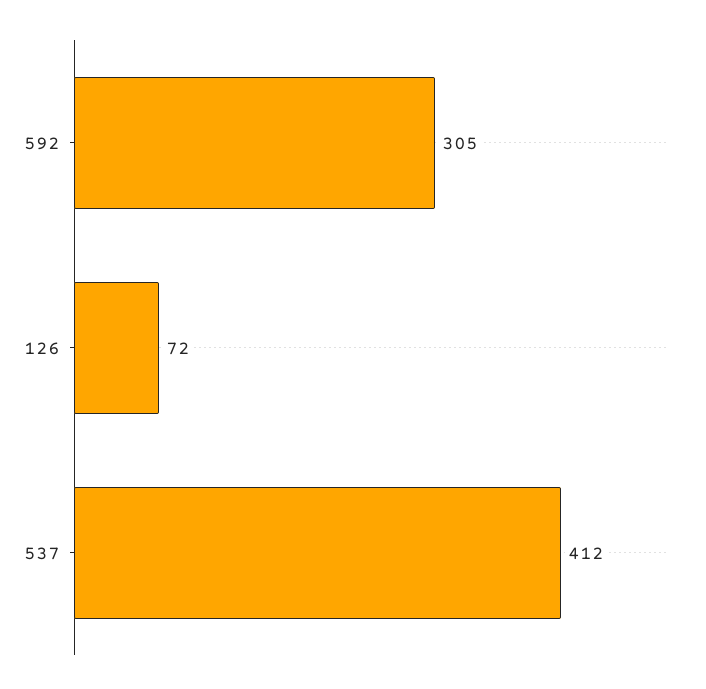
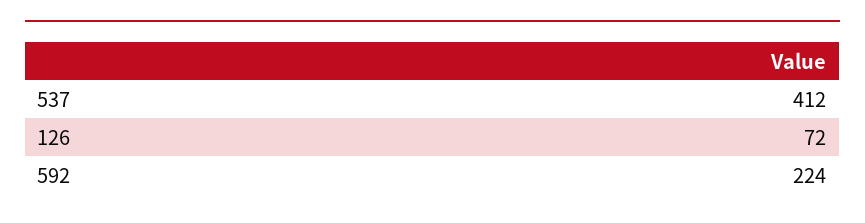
592: 305 -> 224

